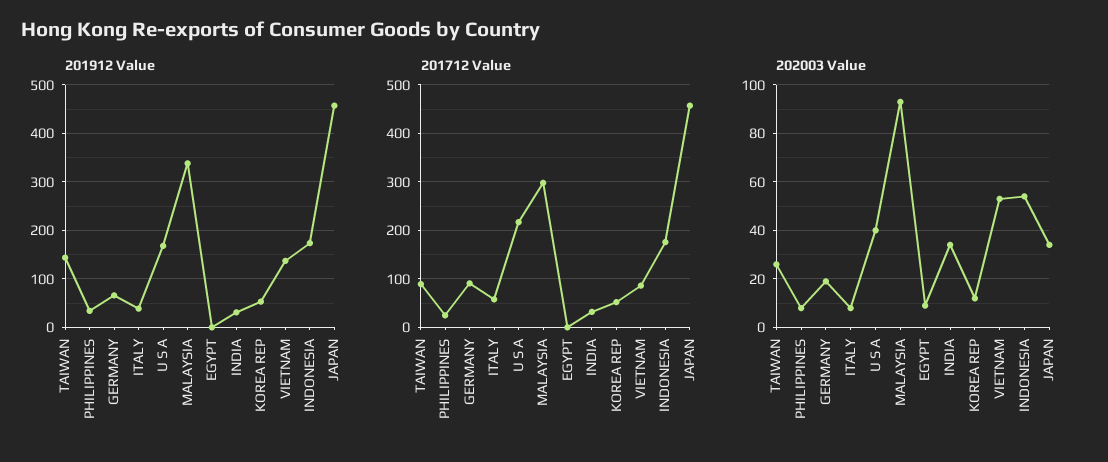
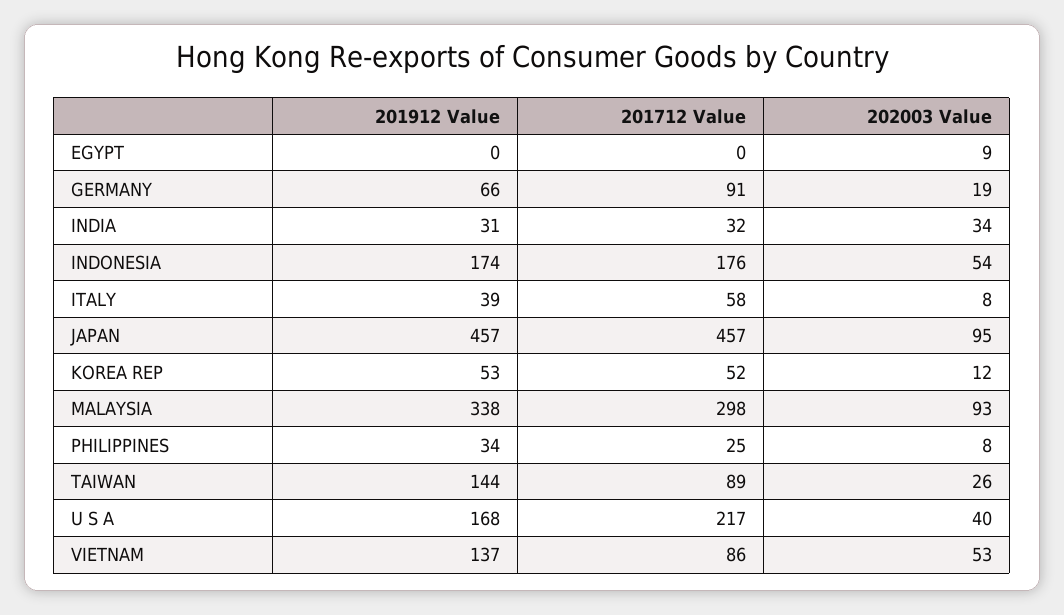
202003 Value, JAPAN: 35 -> 95

